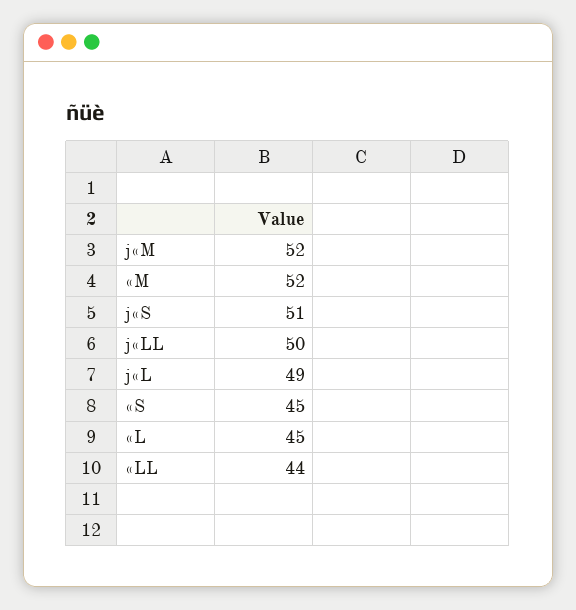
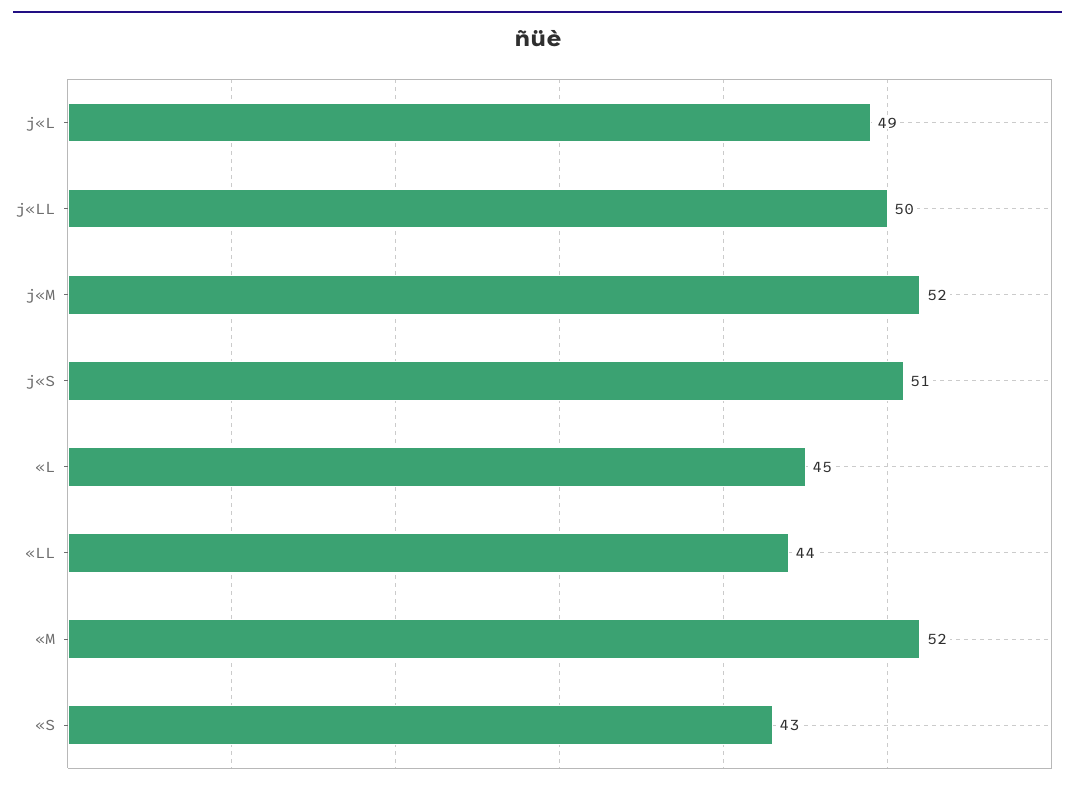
«S: 45 -> 43

